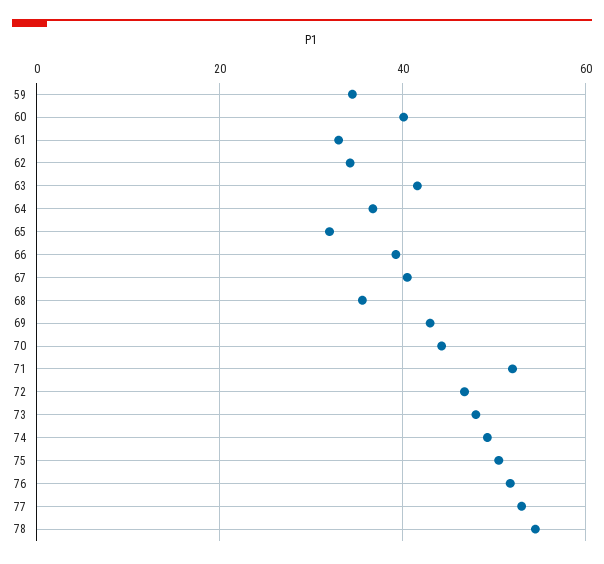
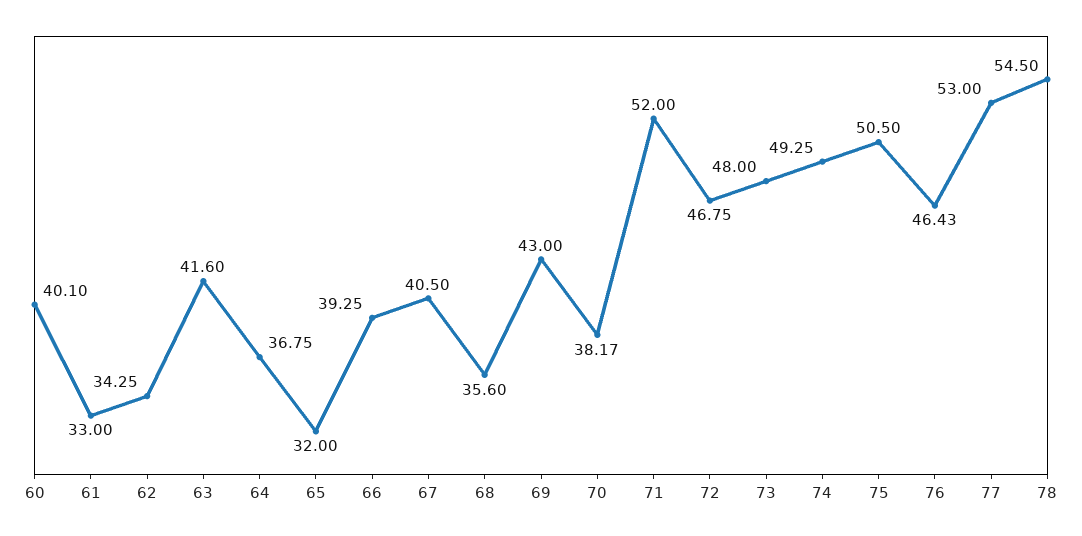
59: 34 -> none
70: 44 -> 38.17
76: 52 -> 46.43

